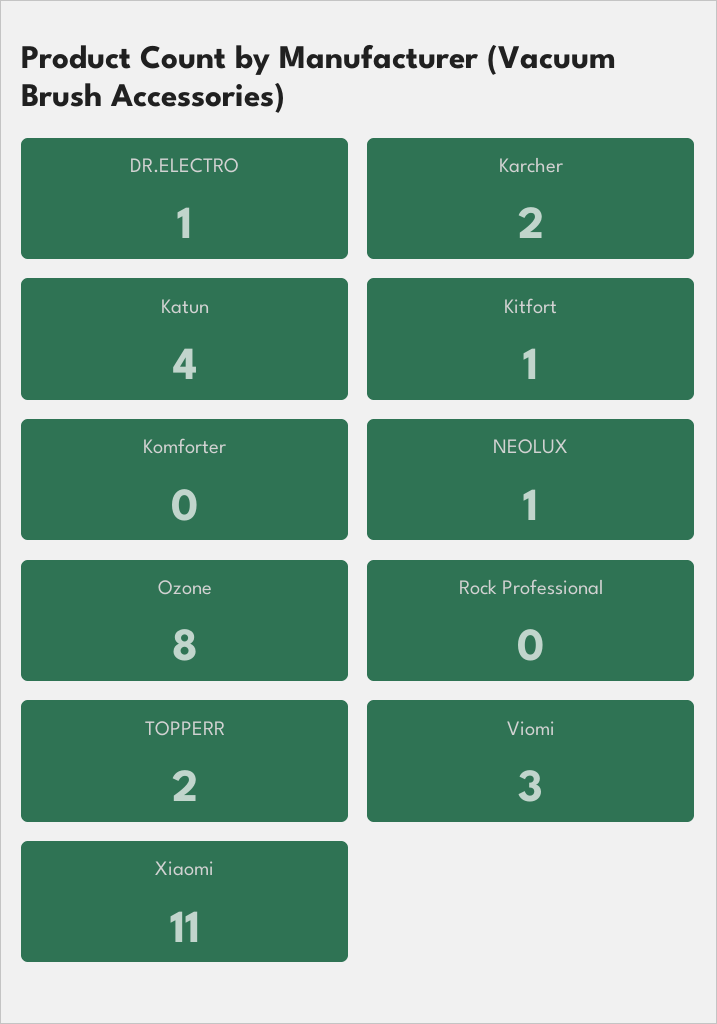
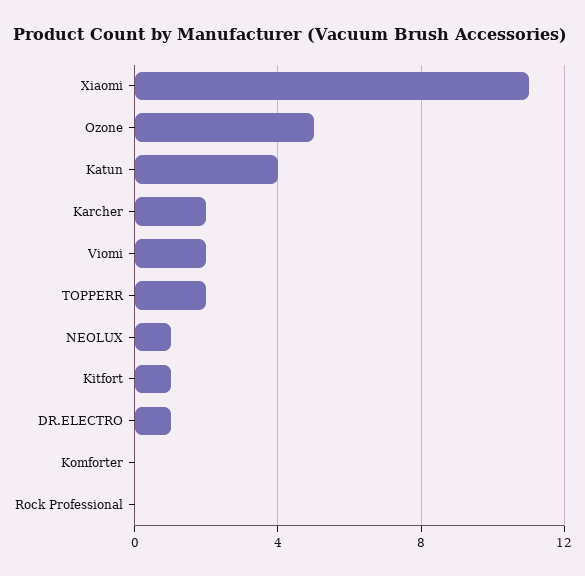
Ozone: 8 -> 5
Viomi: 3 -> 2

